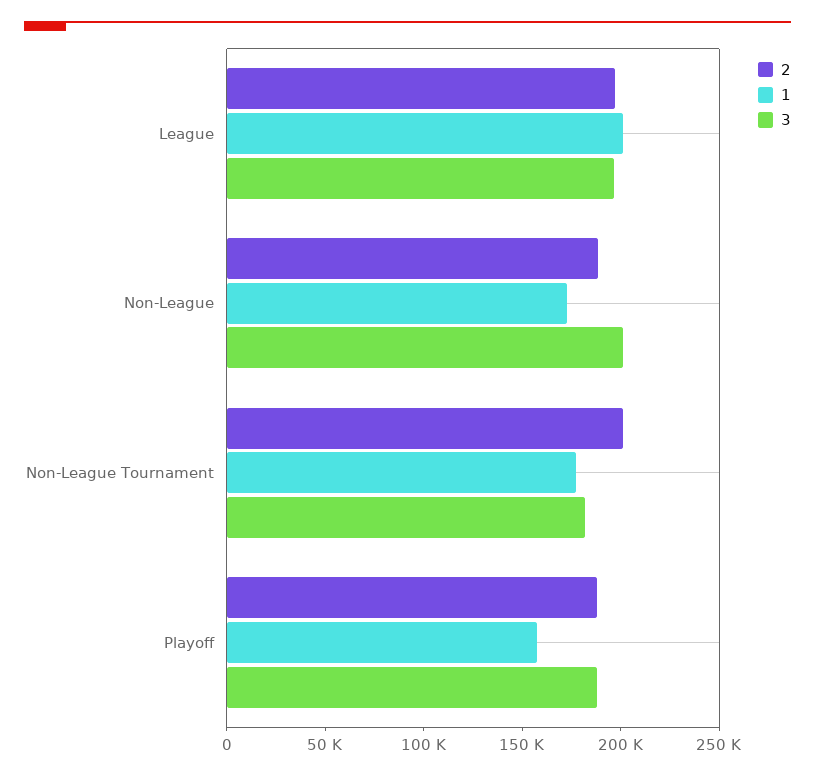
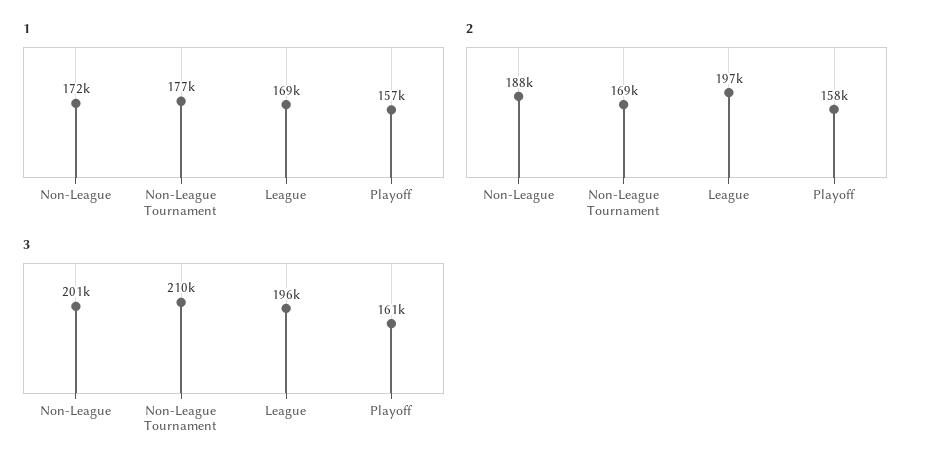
1, League: 200000 -> 169000
2, Non-League Tournament: 200000 -> 169000
3, Non-League Tournament: 180000 -> 210000
2, Playoff: 190000 -> 158000
3, Playoff: 190000 -> 161000

